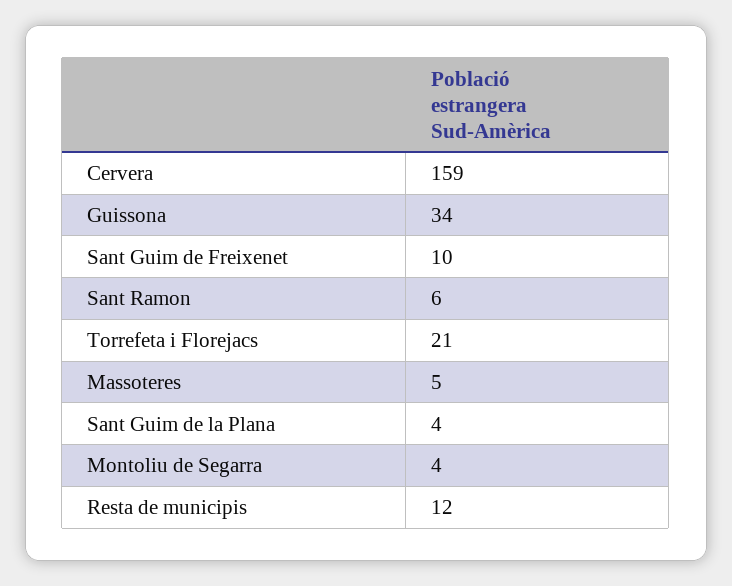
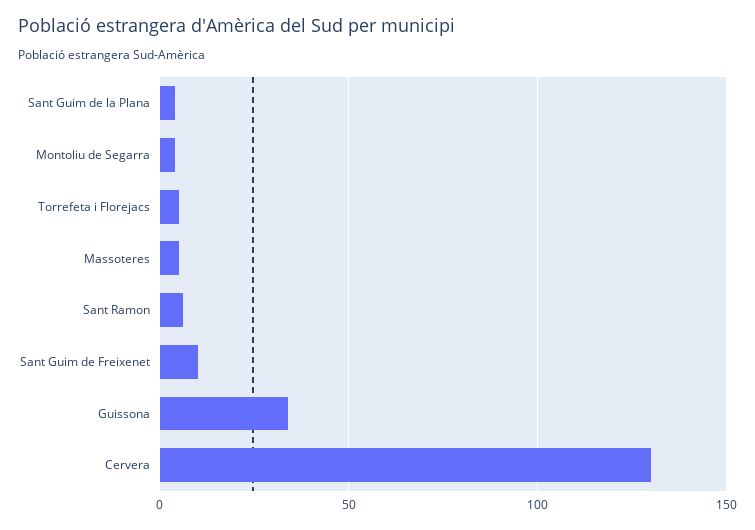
Cervera: 159 -> 130
Torrefeta i Florejacs: 21 -> 5
Resta de municipis: 12 -> none

